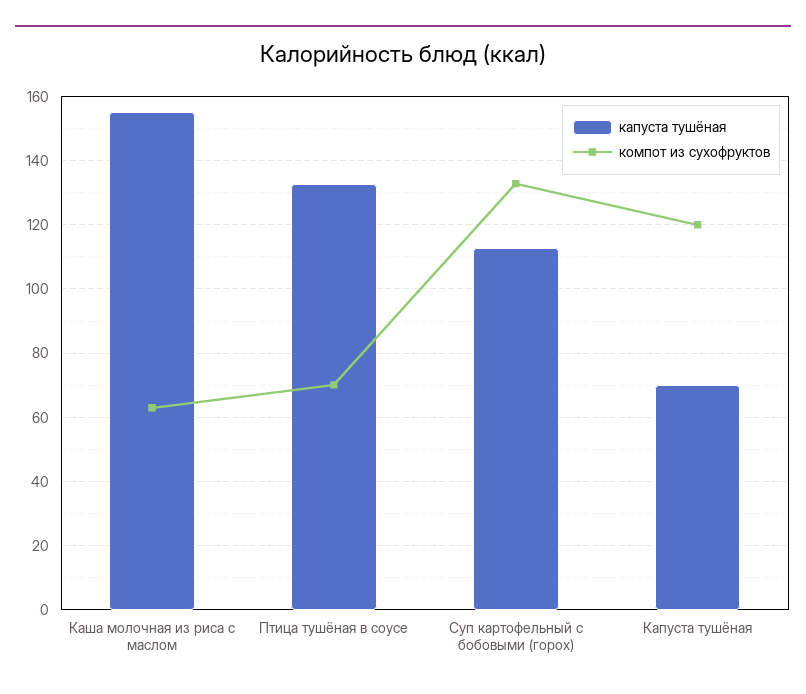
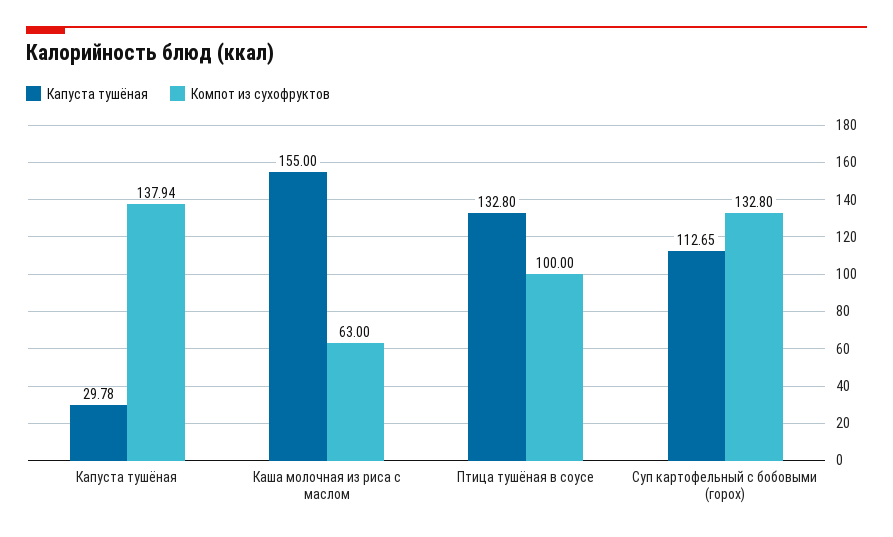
компот из сухофруктов, Птица тушёная в соусе: 70 -> 100
капуста тушёная, Капуста тушёная: 70 -> 29.78
компот из сухофруктов, Капуста тушёная: 120 -> 137.94

